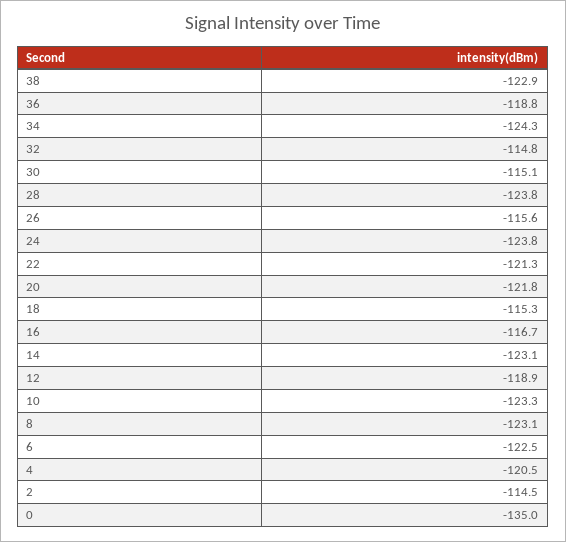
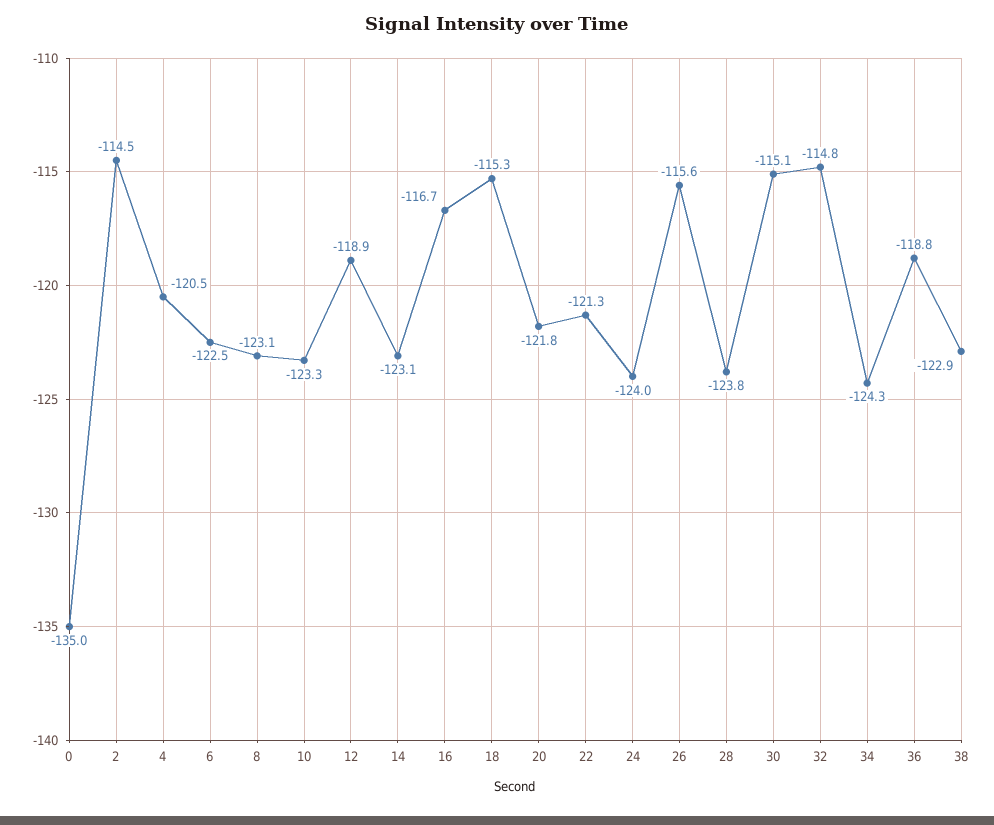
24: -123.8 -> -124

